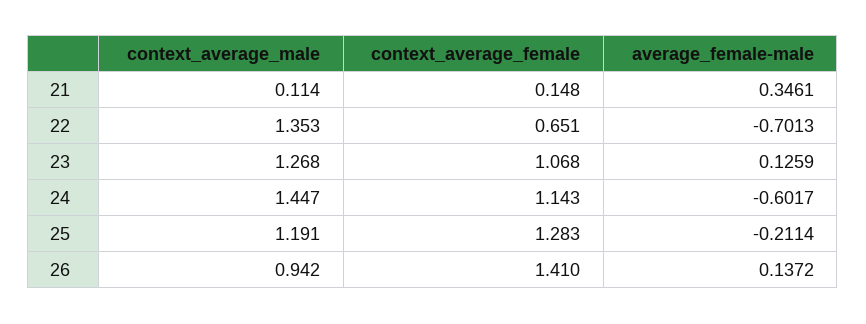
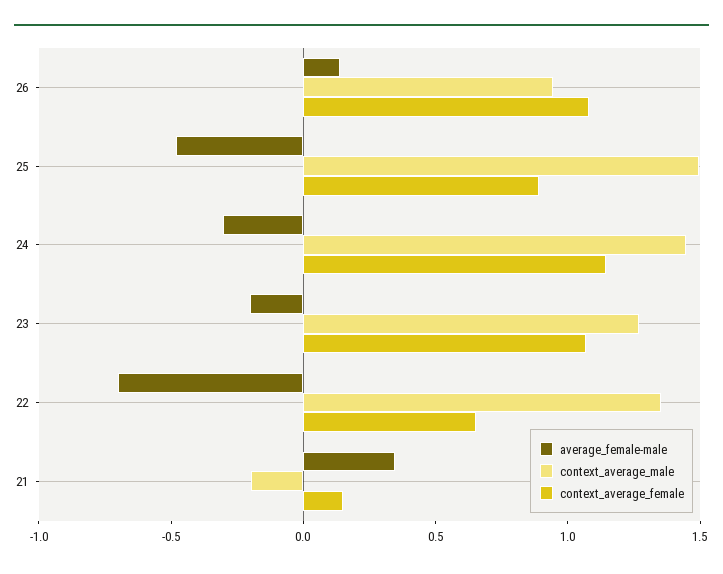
context_average_male, 21: 0.114 -> -0.2
average_female-male, 23: 0.1259 -> -0.2
average_female-male, 24: -0.6017 -> -0.3
context_average_male, 25: 1.191 -> 1.5
context_average_female, 25: 1.283 -> 0.9
average_female-male, 25: -0.2114 -> -0.5
context_average_female, 26: 1.41 -> 1.1

